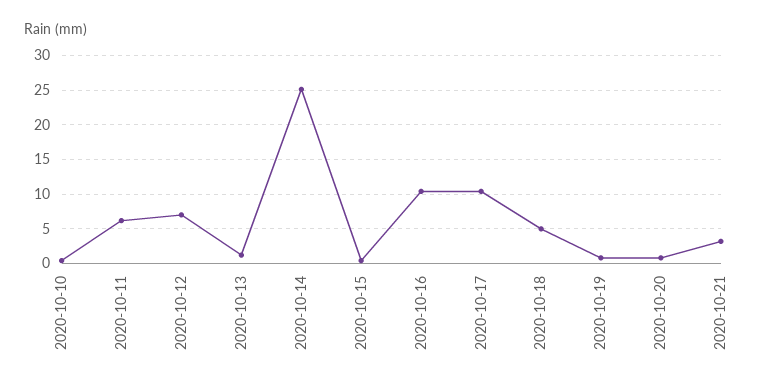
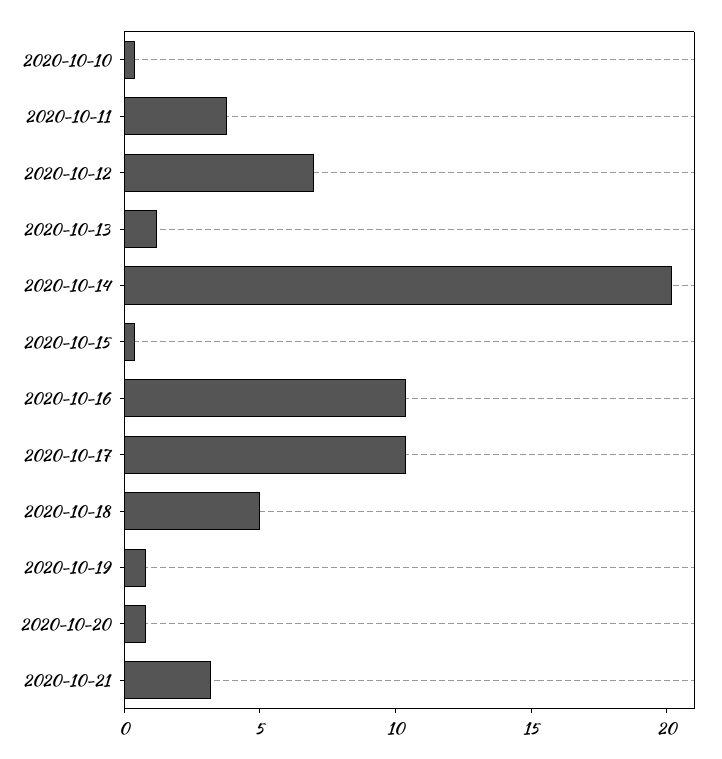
2020-10-11: 6 -> 4
2020-10-14: 25 -> 20

